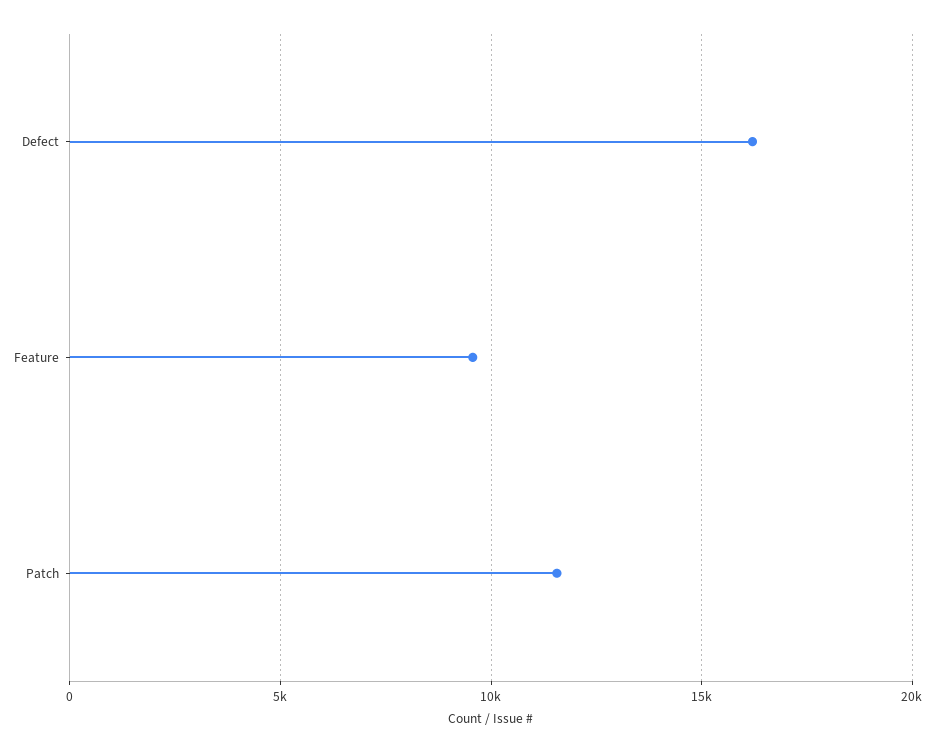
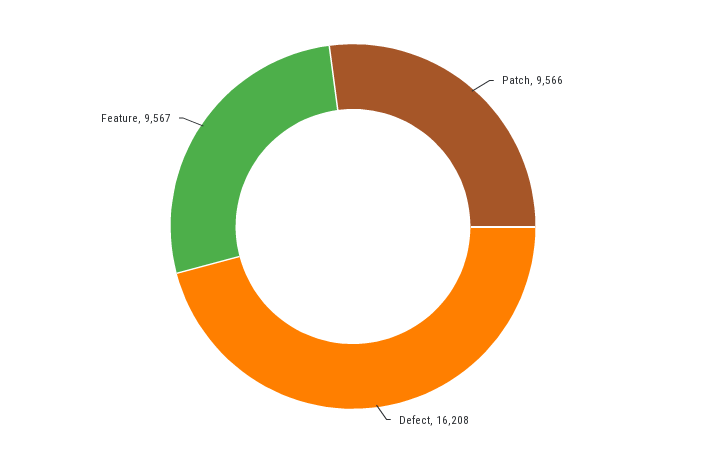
Patch: 11500 -> 9566

